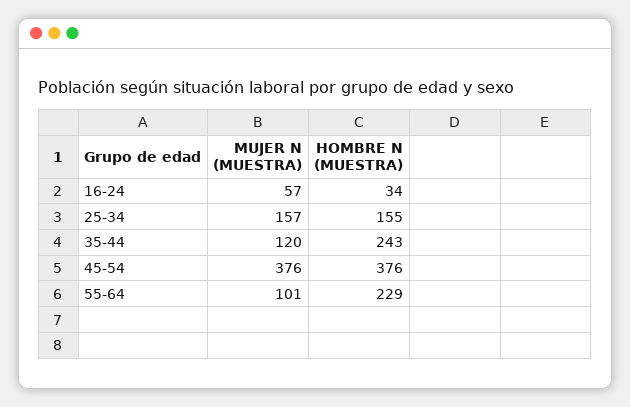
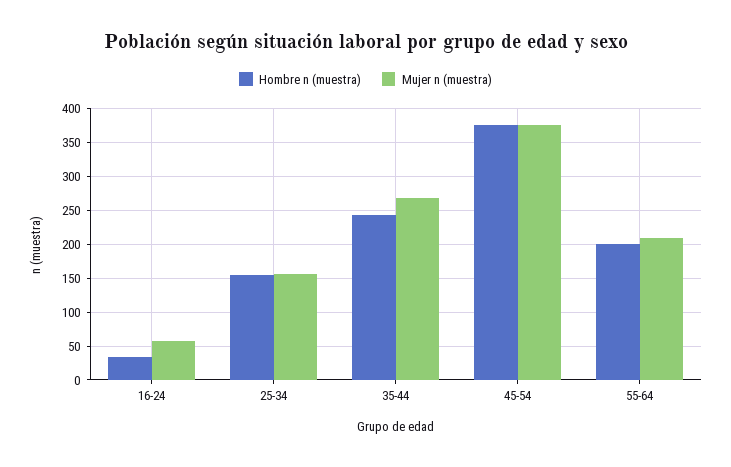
MUJER N (MUESTRA), 35-44: 120 -> 270
MUJER N (MUESTRA), 55-64: 101 -> 210
HOMBRE N (MUESTRA), 55-64: 229 -> 200

